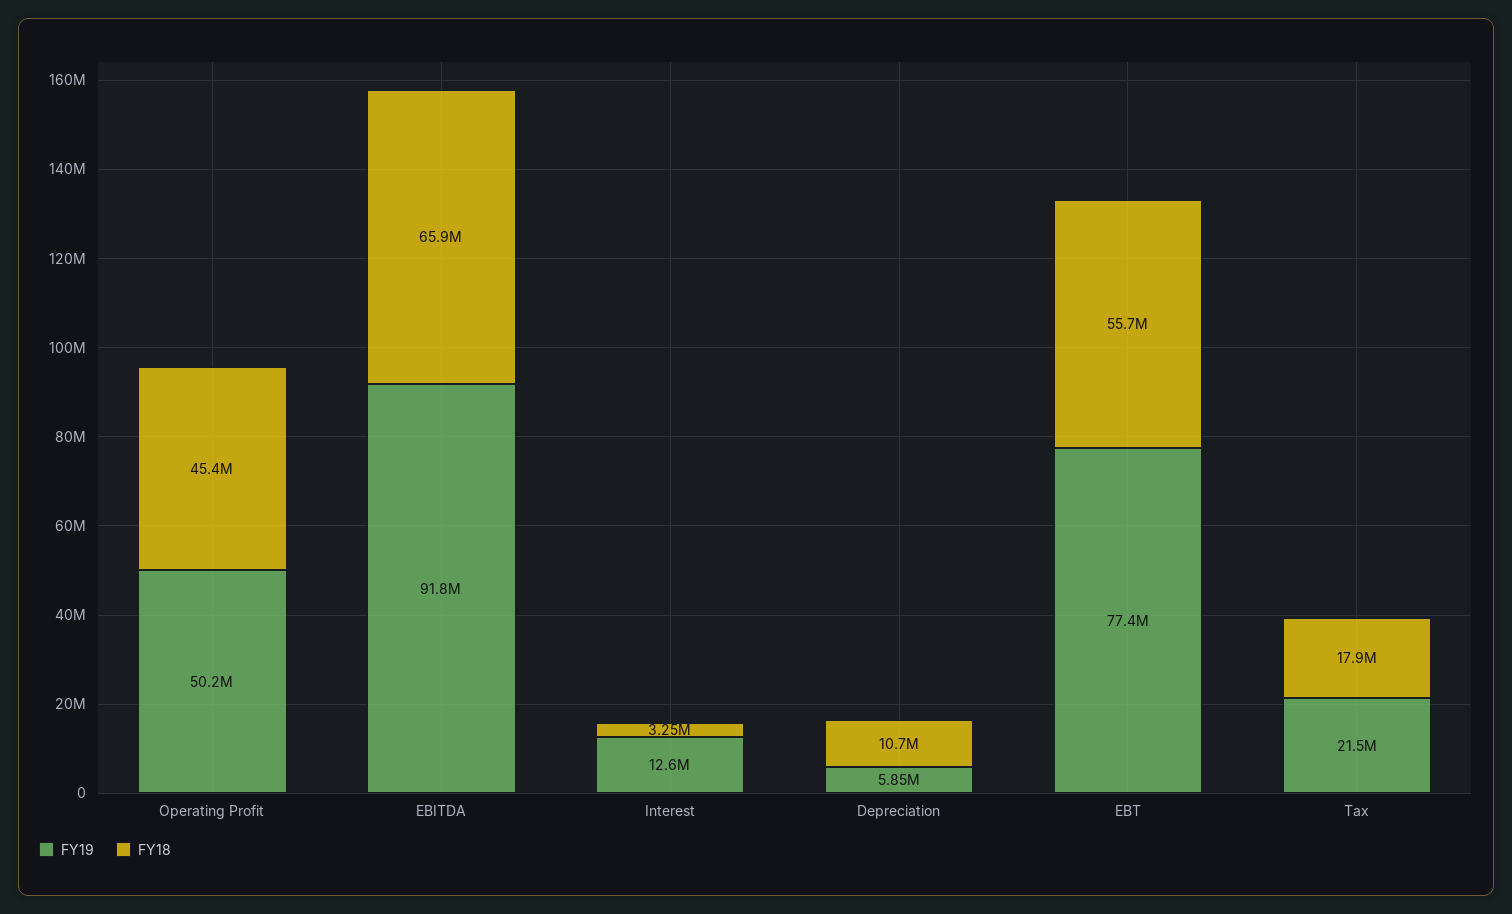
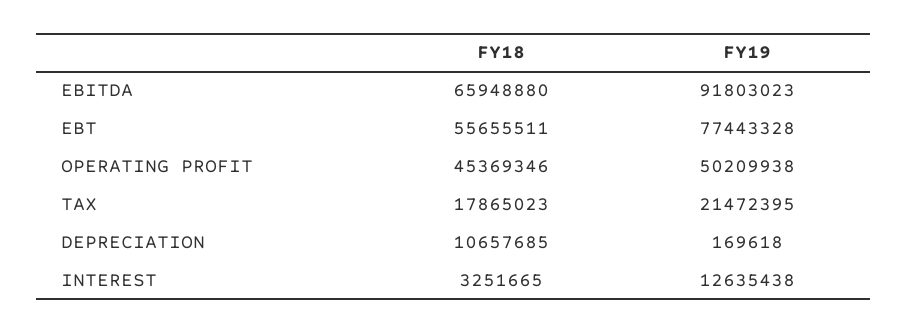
FY19, Depreciation: 5850000 -> 169618

